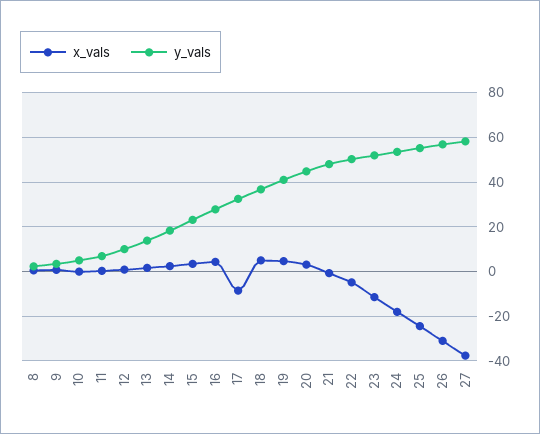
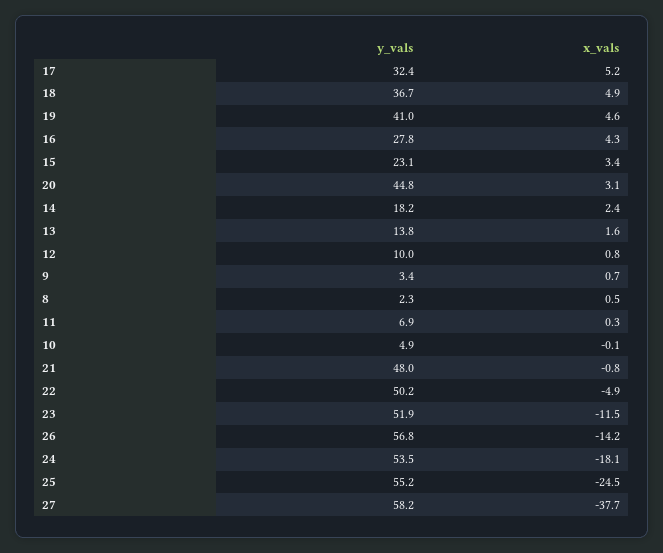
x_vals, 17: -10 -> 5.2
x_vals, 26: -30 -> -14.2

